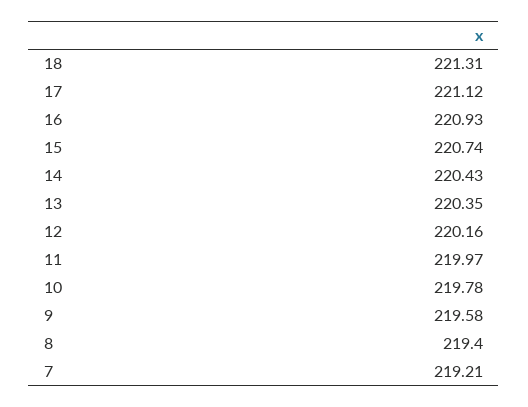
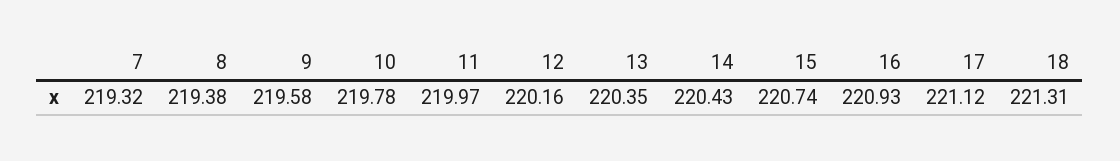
8: 219.4 -> 219.38
7: 219.21 -> 219.32

